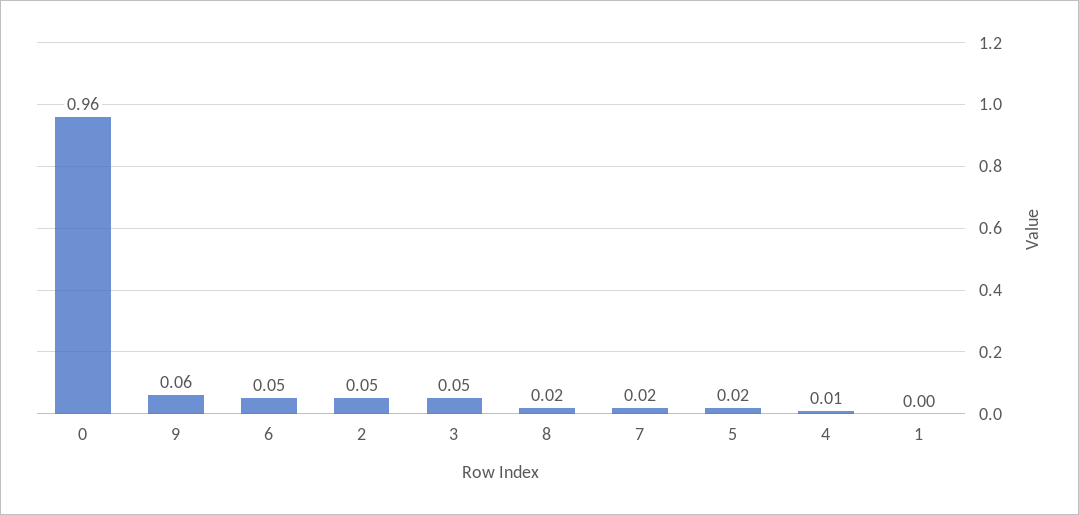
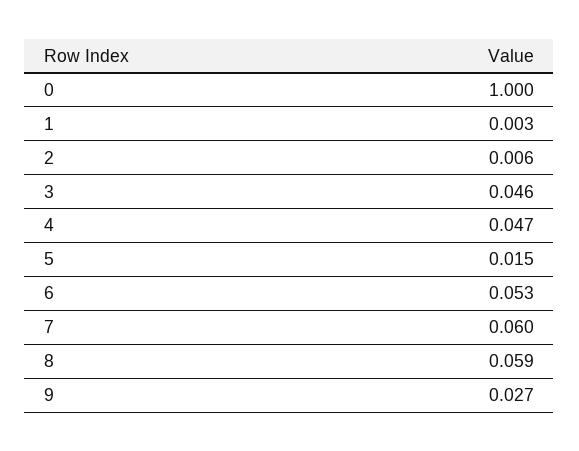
0: 0.96 -> 1
9: 0.06 -> 0.027
2: 0.05 -> 0.006
8: 0.02 -> 0.059
7: 0.02 -> 0.06
4: 0.01 -> 0.047

